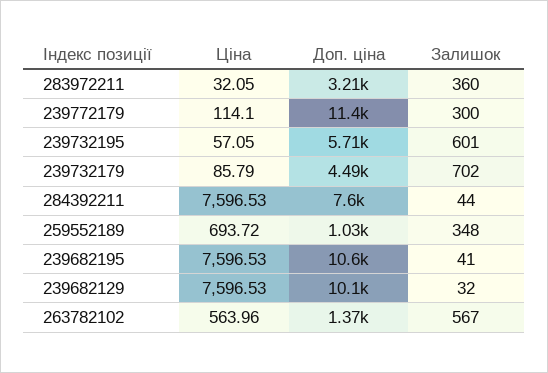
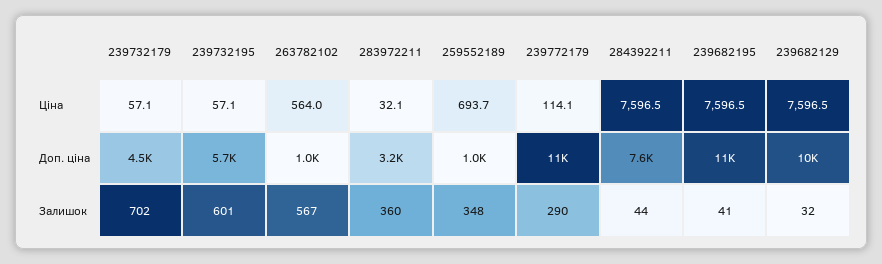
Залишок, 239772179: 300 -> 290
Ціна, 239732179: 85.79 -> 57.1
Доп. ціна, 263782102: 1370 -> 1000

